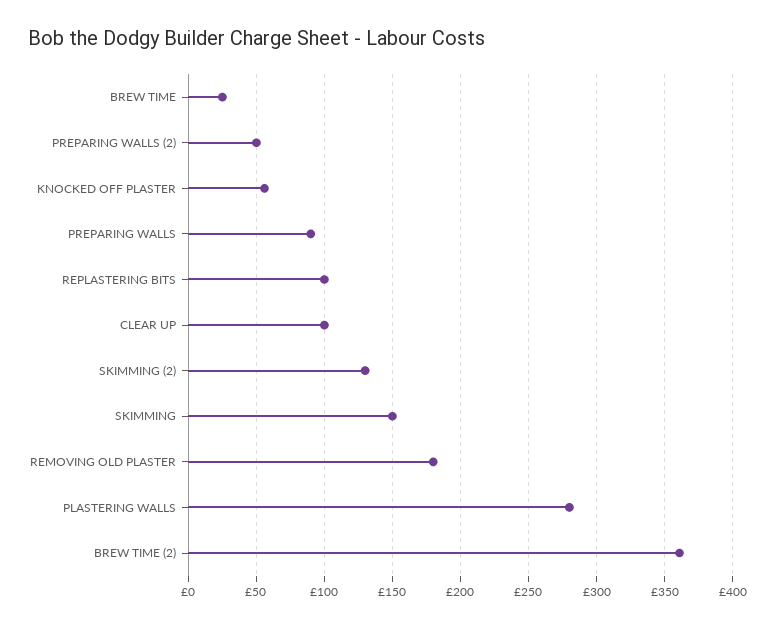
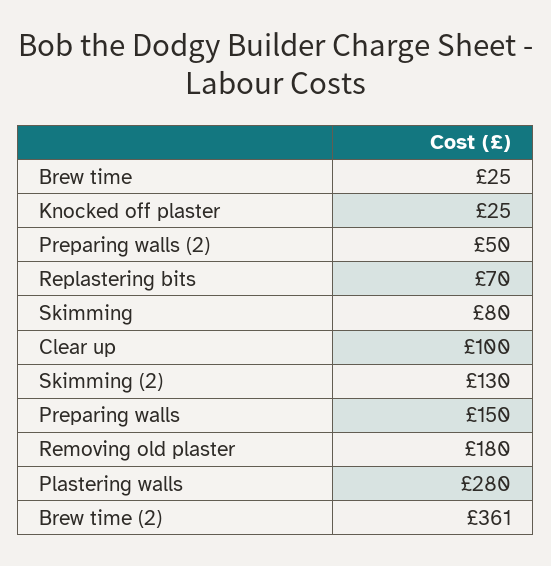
KNOCKED OFF PLASTER: 55 -> 25
PREPARING WALLS: 90 -> 150
REPLASTERING BITS: 100 -> 70
SKIMMING: 150 -> 80

